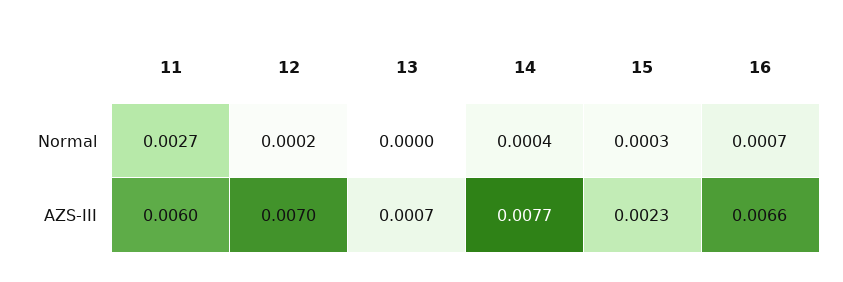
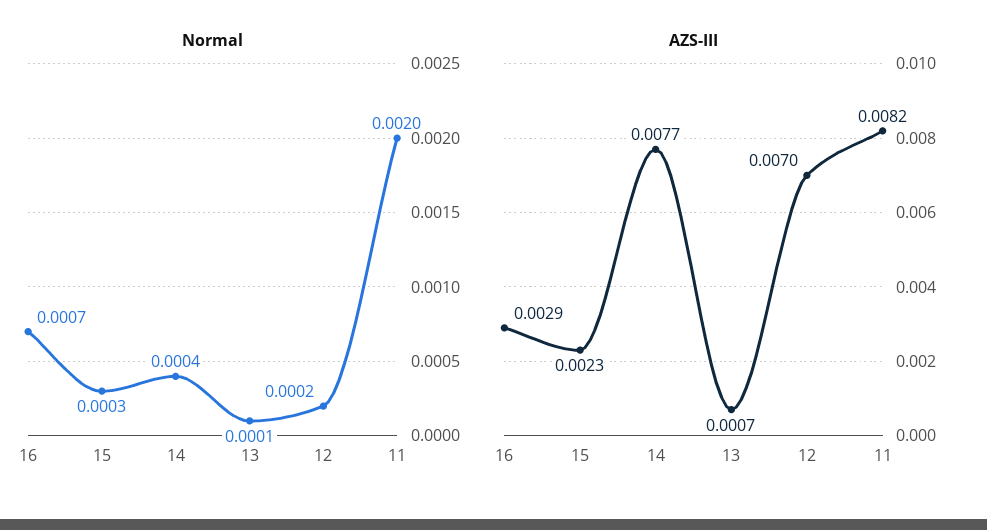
Normal, 11: 0.0027 -> 0.002
Normal, 13: 0 -> 0.0001
AZS-III, 11: 0.006 -> 0.0082
AZS-III, 16: 0.0066 -> 0.0029

